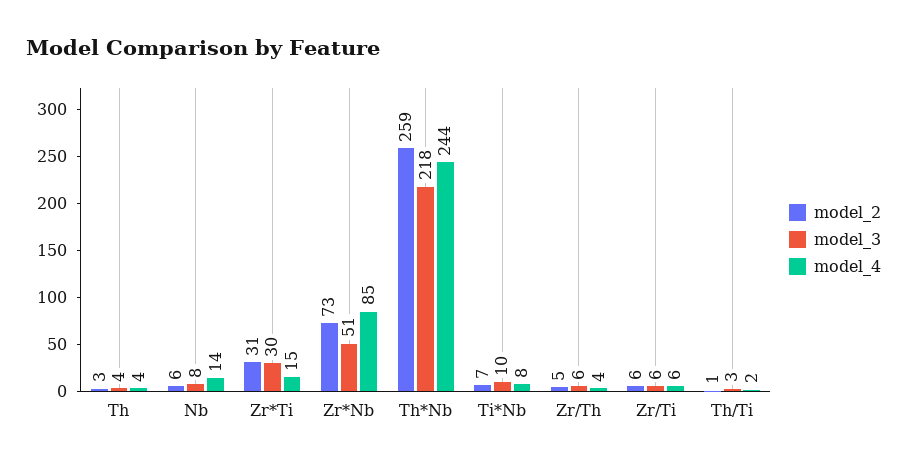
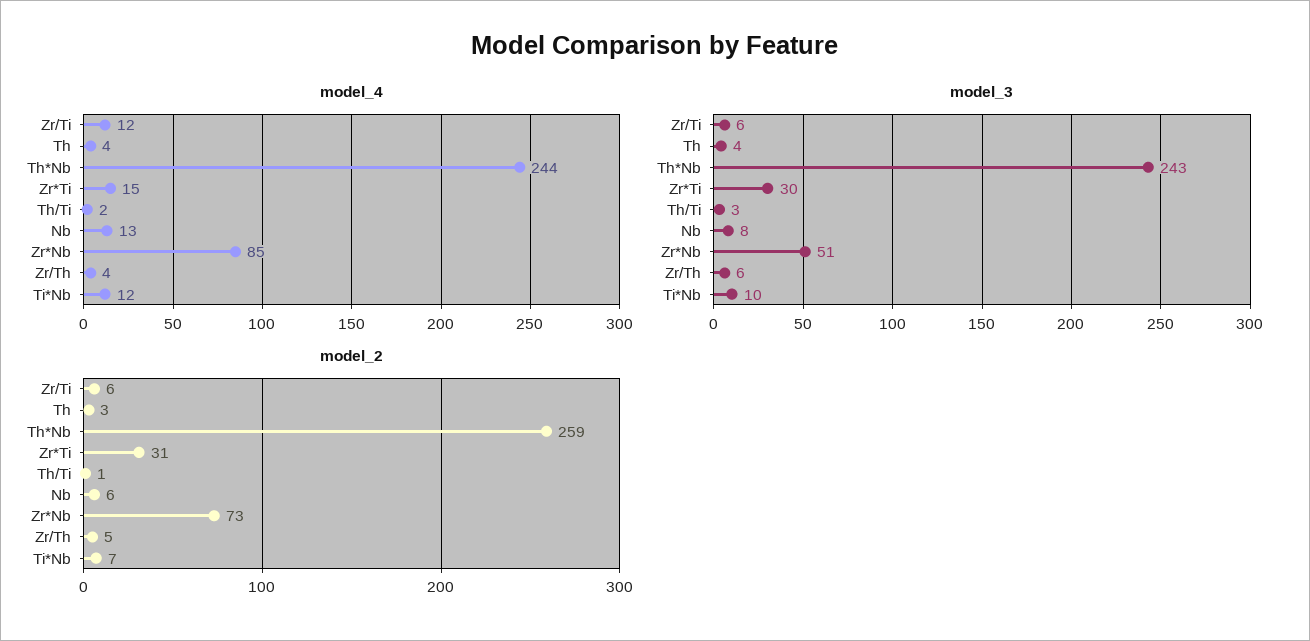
model_4, Nb: 14 -> 13
model_3, Th*Nb: 218 -> 243
model_4, Ti*Nb: 8 -> 12
model_4, Zr/Ti: 6 -> 12

